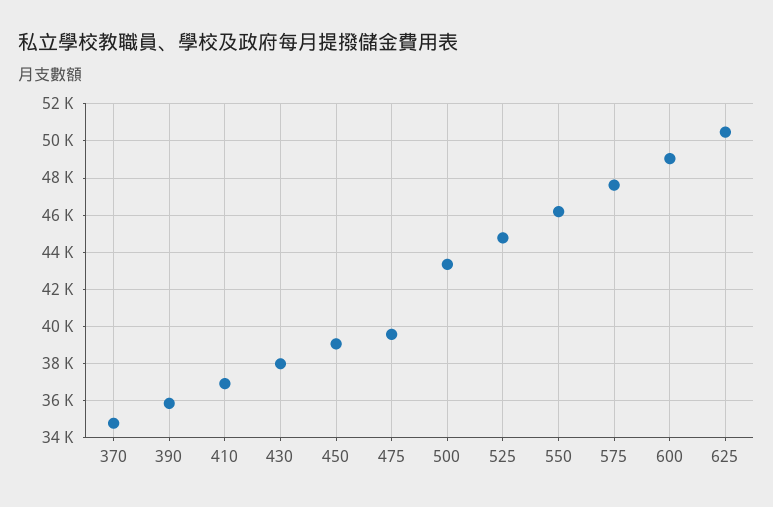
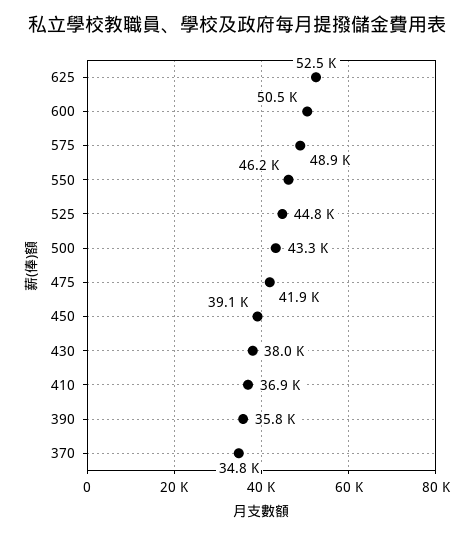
475: 39500 -> 41900
575: 47500 -> 48900
600: 49000 -> 50500
625: 50500 -> 52500

